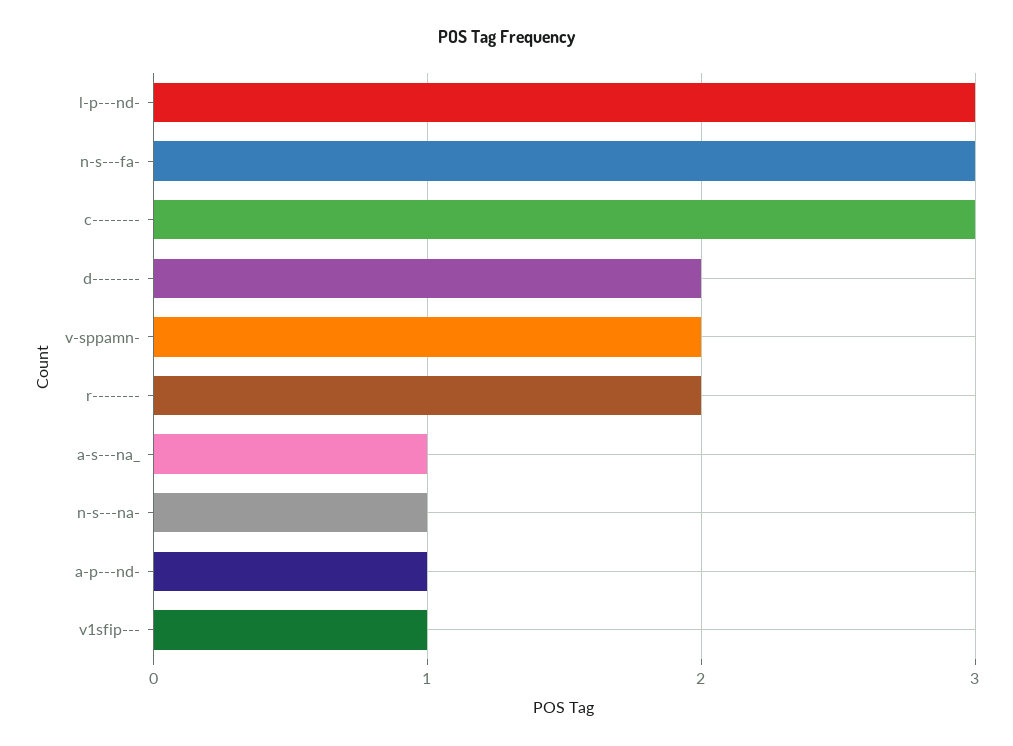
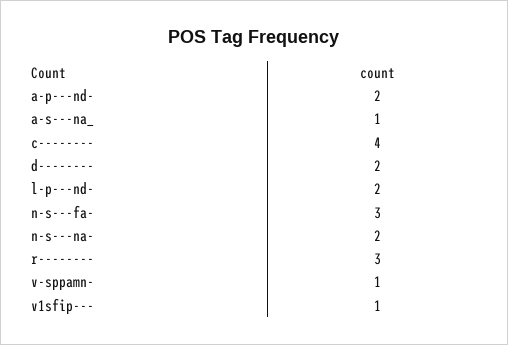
l-p---nd-: 3 -> 2
c--------: 3 -> 4
v-sppamn-: 2 -> 1
r--------: 2 -> 3
n-s---na-: 1 -> 2
a-p---nd-: 1 -> 2

